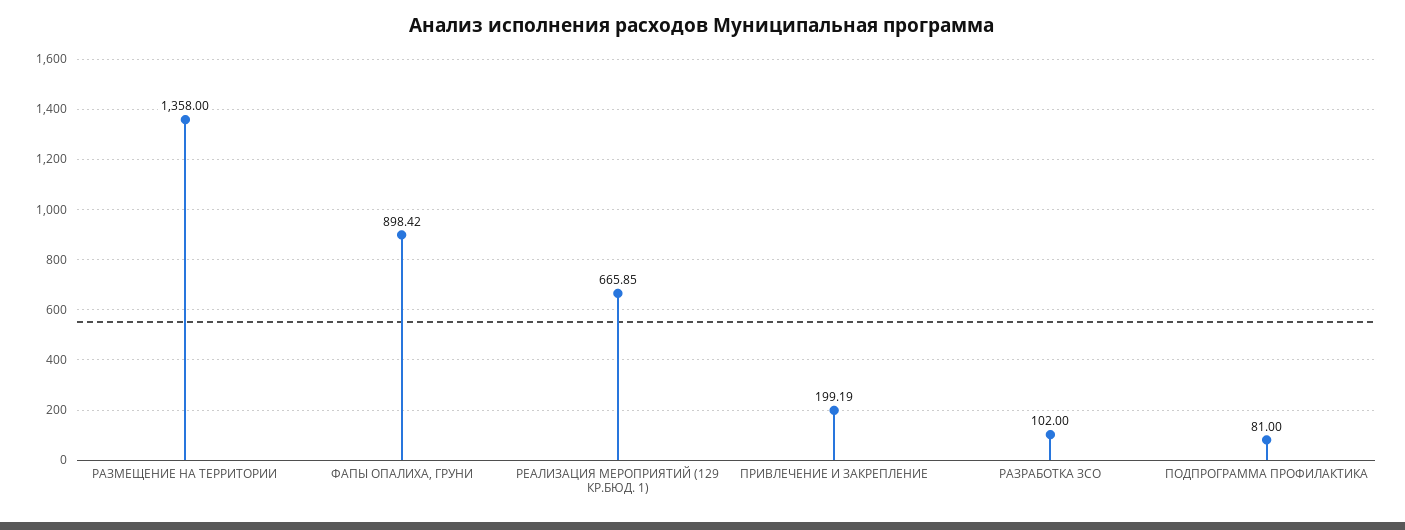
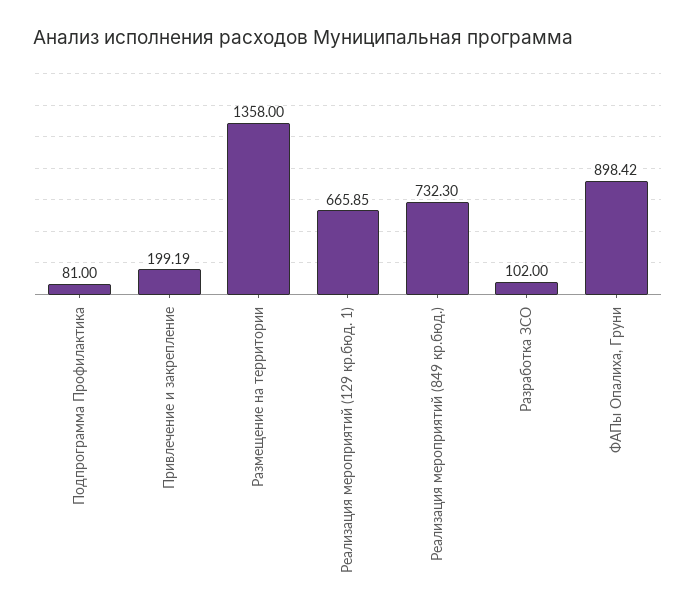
Реализация мероприятий (849 кр.бюд.): none -> 732.3

